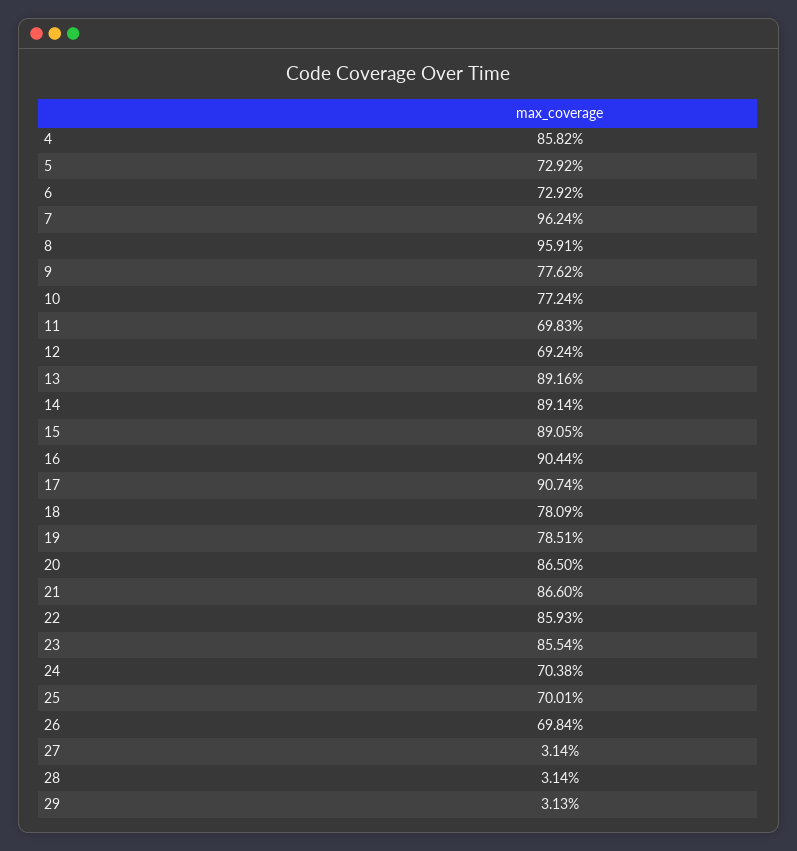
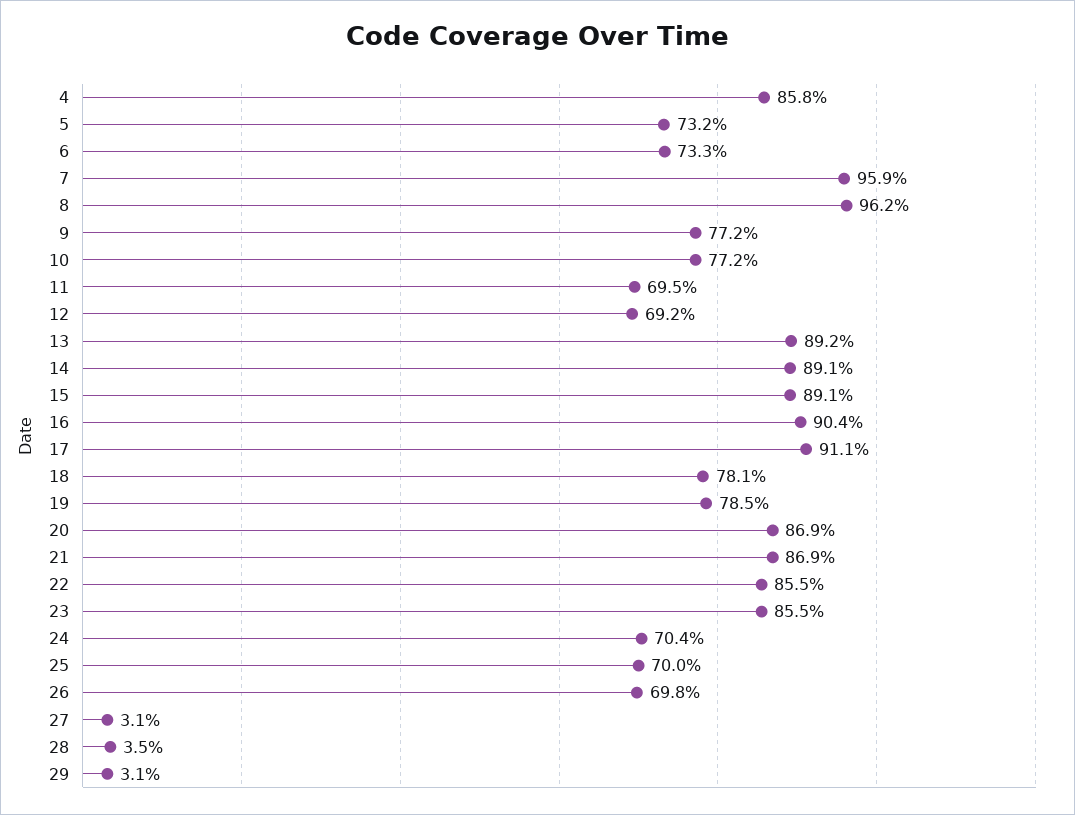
5: 72.92 -> 73.2
6: 72.92 -> 73.3
7: 96.24 -> 95.9
8: 95.91 -> 96.2
9: 77.62 -> 77.2
11: 69.83 -> 69.5
17: 90.74 -> 91.1
20: 86.5 -> 86.9
21: 86.6 -> 86.9
22: 85.93 -> 85.5
28: 3.14 -> 3.5

